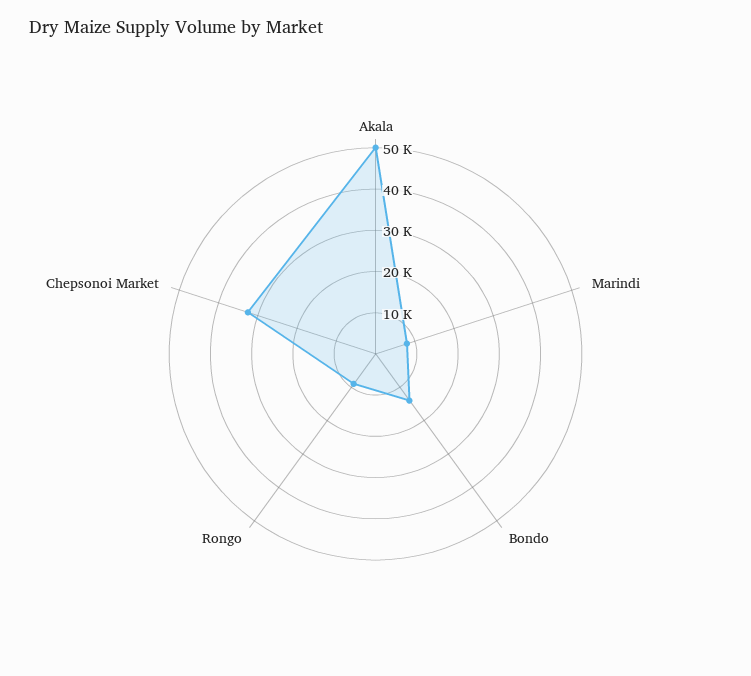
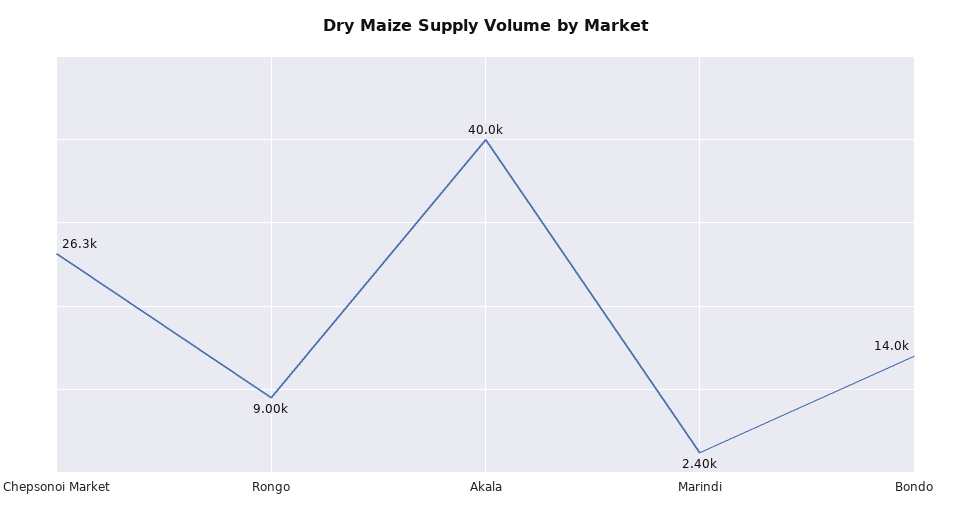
Akala: 50000 -> 40000
Marindi: 8000 -> 2400
Chepsonoi Market: 32000 -> 26300

